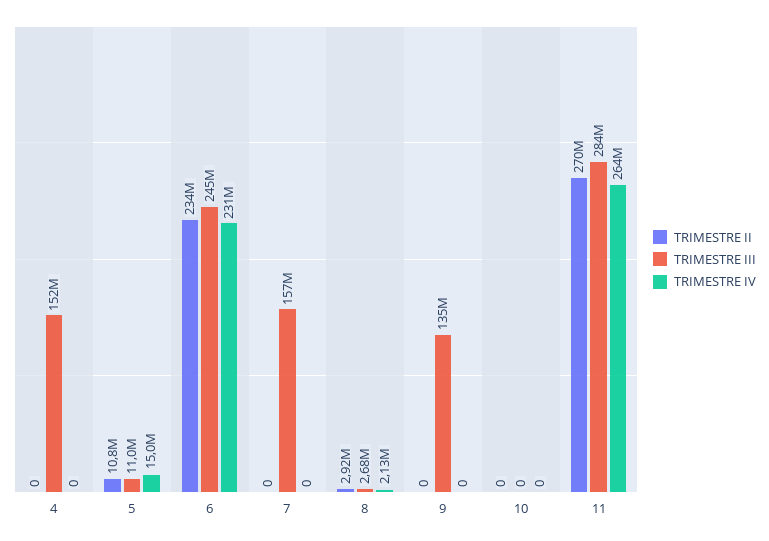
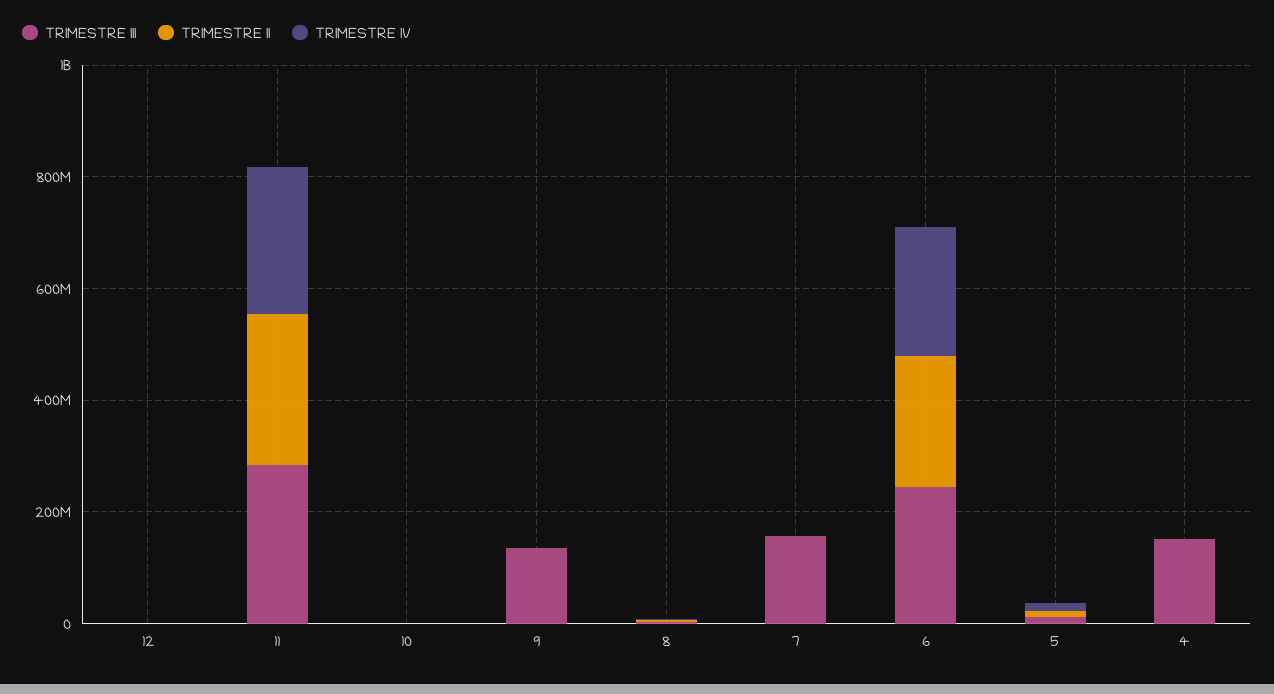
TRIMESTRE III, 12: none -> 0
TRIMESTRE II, 12: none -> 0
TRIMESTRE IV, 12: none -> 0

